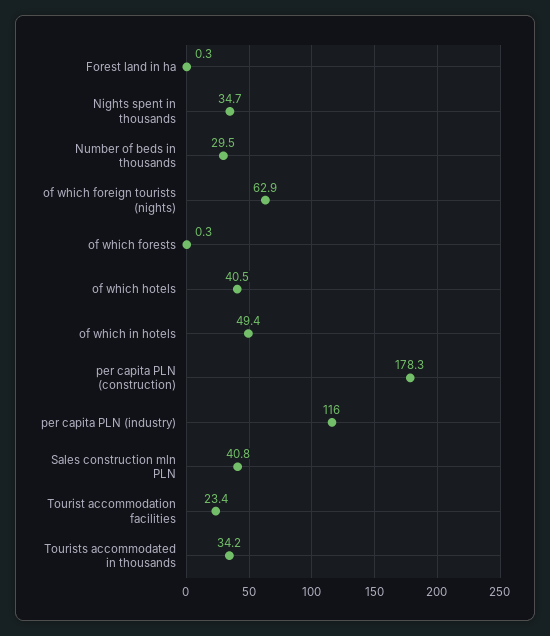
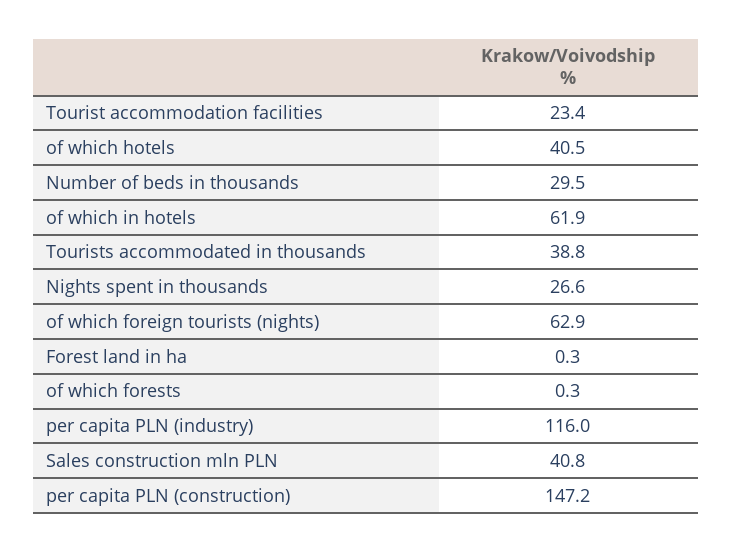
Nights spent in thousands: 34.7 -> 26.6
of which in hotels: 49.4 -> 61.9
per capita PLN (construction): 178.3 -> 147.2
Tourists accommodated in thousands: 34.2 -> 38.8

